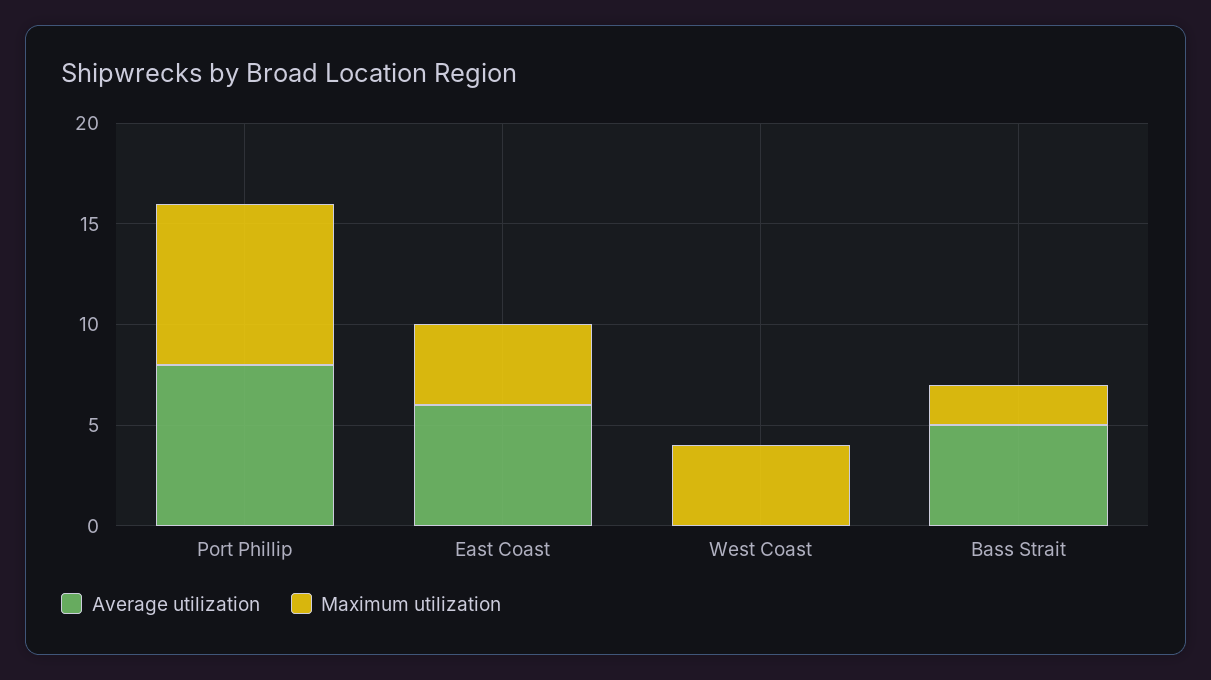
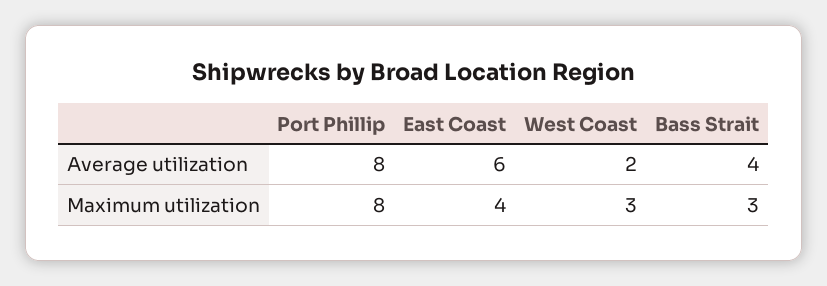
Average utilization, West Coast: 0 -> 2
Maximum utilization, West Coast: 4 -> 3
Average utilization, Bass Strait: 5 -> 4
Maximum utilization, Bass Strait: 2 -> 3

